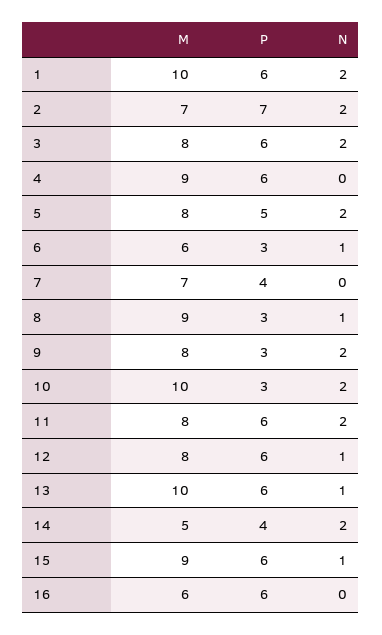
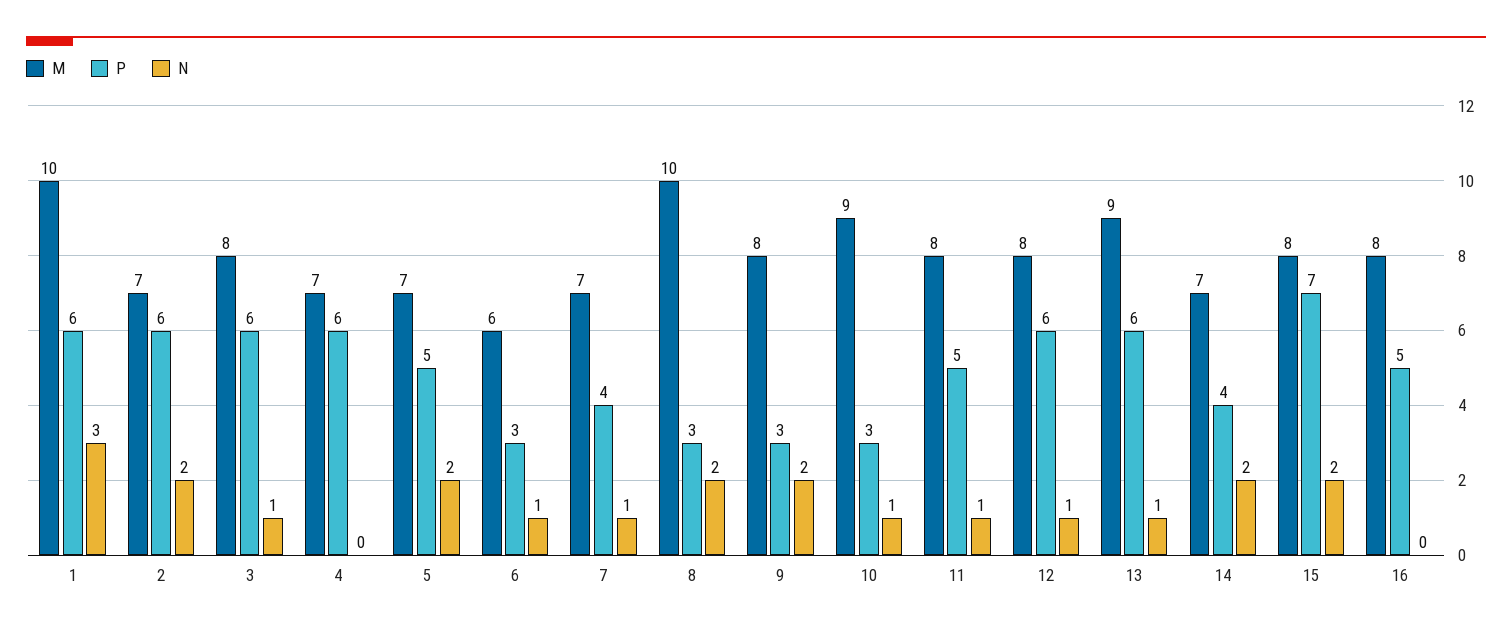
N, 1: 2 -> 3
P, 2: 7 -> 6
N, 3: 2 -> 1
M, 4: 9 -> 7
M, 5: 8 -> 7
N, 7: 0 -> 1
M, 8: 9 -> 10
N, 8: 1 -> 2
M, 10: 10 -> 9
N, 10: 2 -> 1
P, 11: 6 -> 5
N, 11: 2 -> 1
M, 13: 10 -> 9
M, 14: 5 -> 7
M, 15: 9 -> 8
P, 15: 6 -> 7
N, 15: 1 -> 2
M, 16: 6 -> 8
P, 16: 6 -> 5

